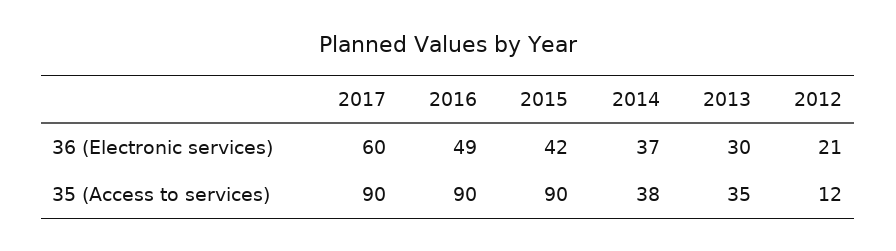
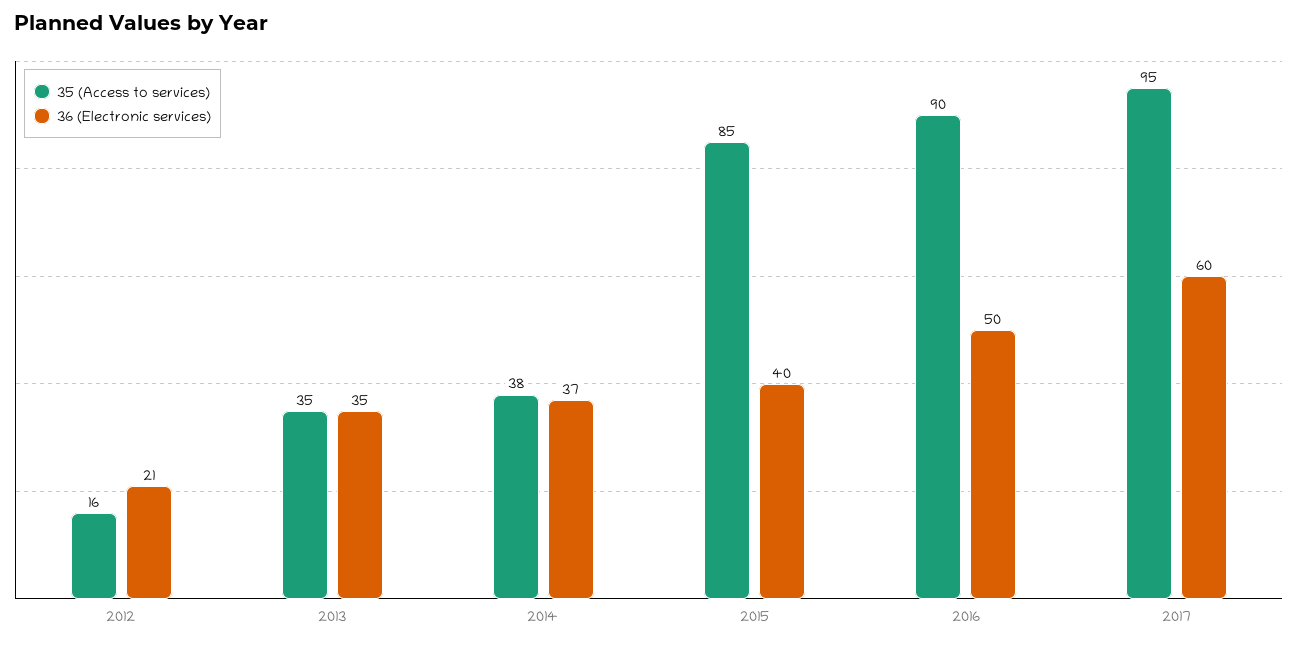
36 (Electronic services), 2016: 49 -> 50
36 (Electronic services), 2015: 42 -> 40
36 (Electronic services), 2013: 30 -> 35
35 (Access to services), 2017: 90 -> 95
35 (Access to services), 2015: 90 -> 85
35 (Access to services), 2012: 12 -> 16

